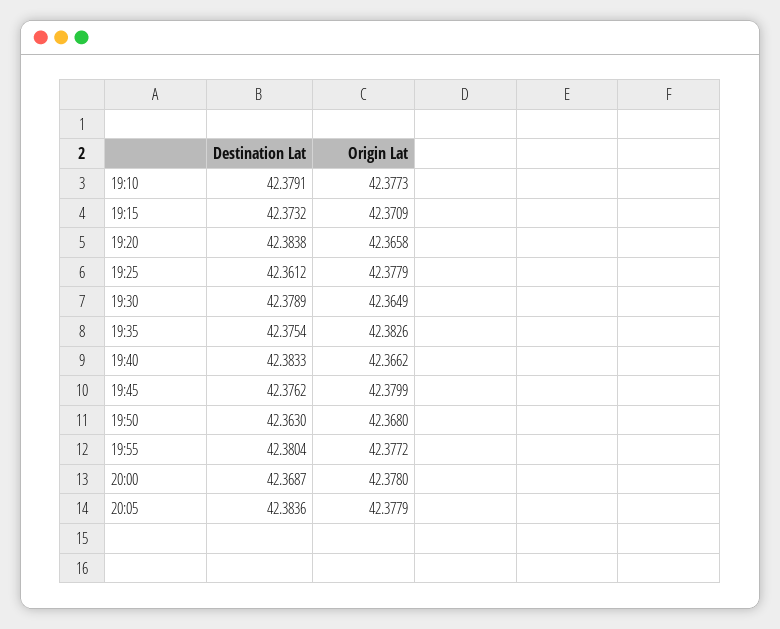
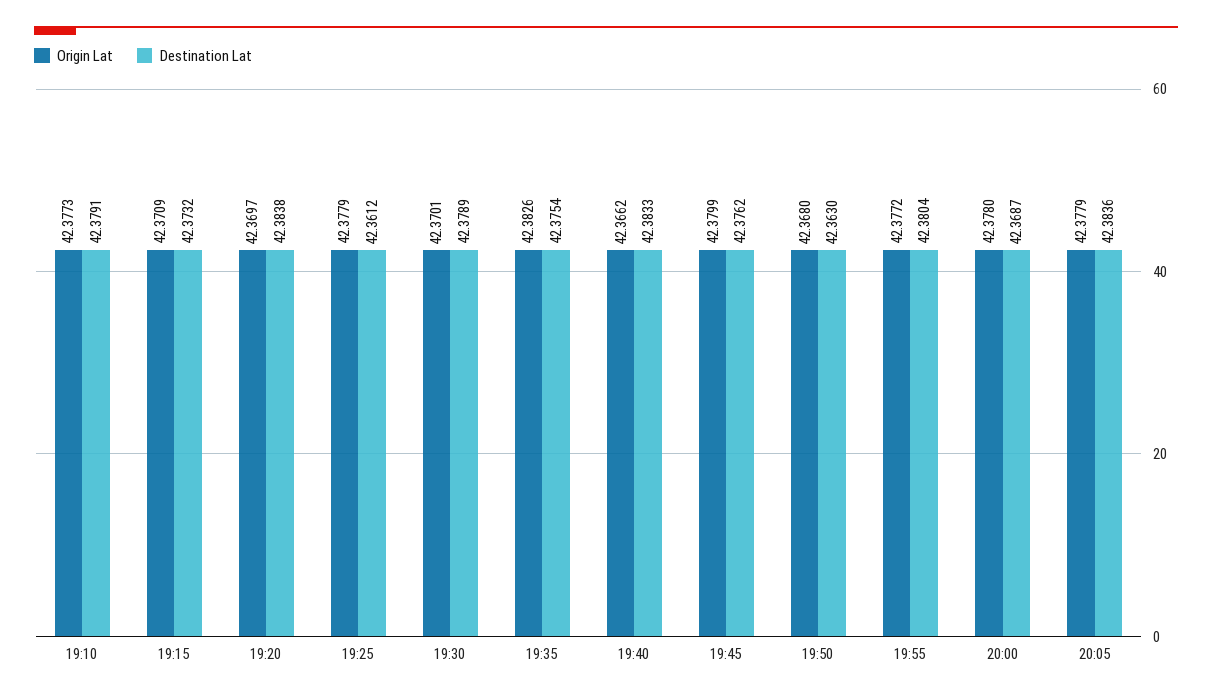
Origin Lat, 19:20: 42.3658 -> 42.3697
Origin Lat, 19:30: 42.3649 -> 42.3701

